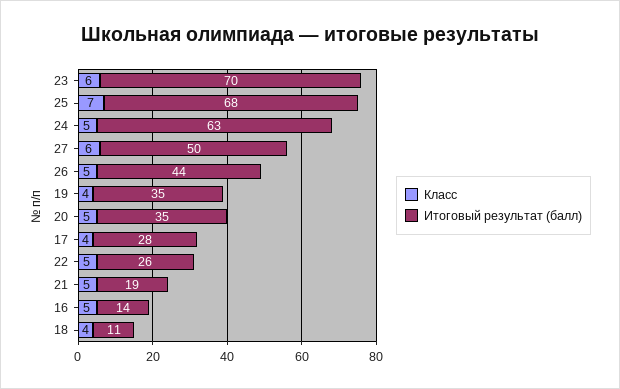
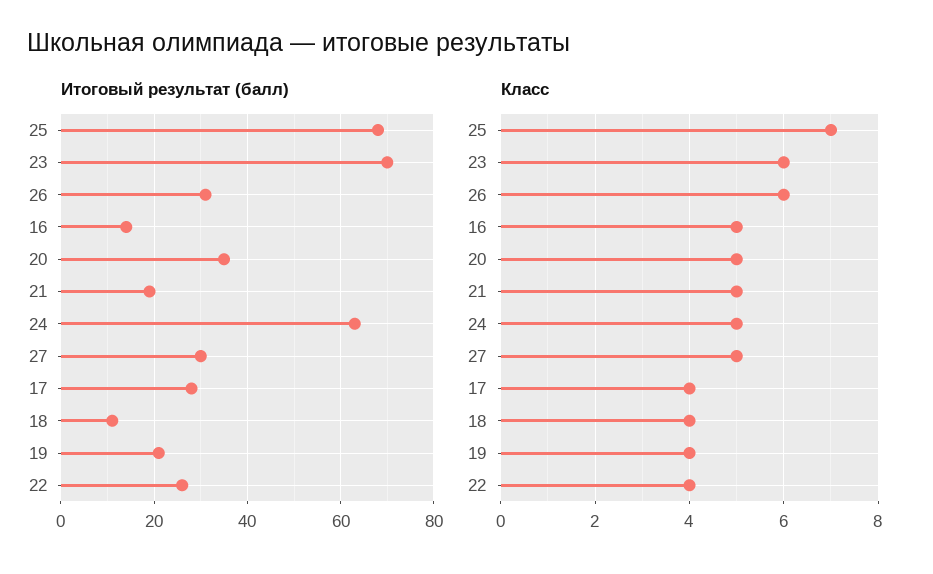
Класс, 27: 6 -> 5
Итоговый результат (балл), 27: 50 -> 30
Класс, 26: 5 -> 6
Итоговый результат (балл), 26: 44 -> 30
Итоговый результат (балл), 19: 35 -> 20
Класс, 22: 5 -> 4

